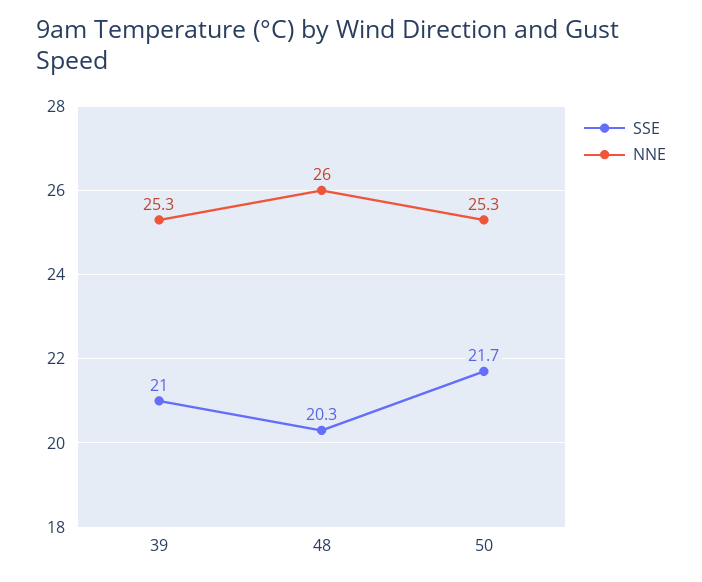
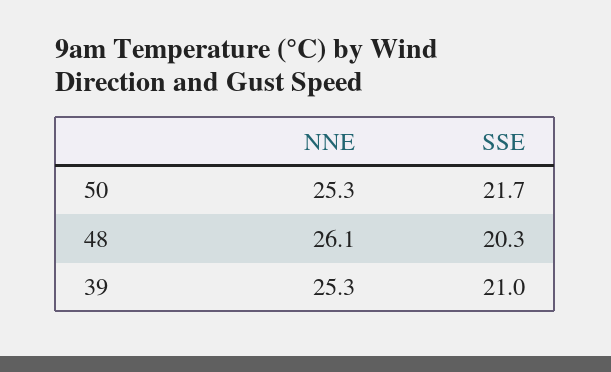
NNE, 48: 26 -> 26.1

